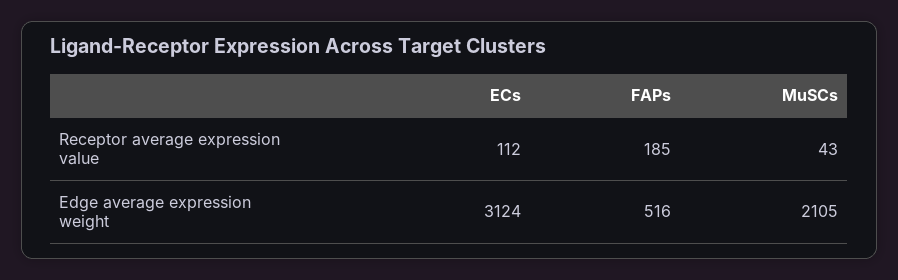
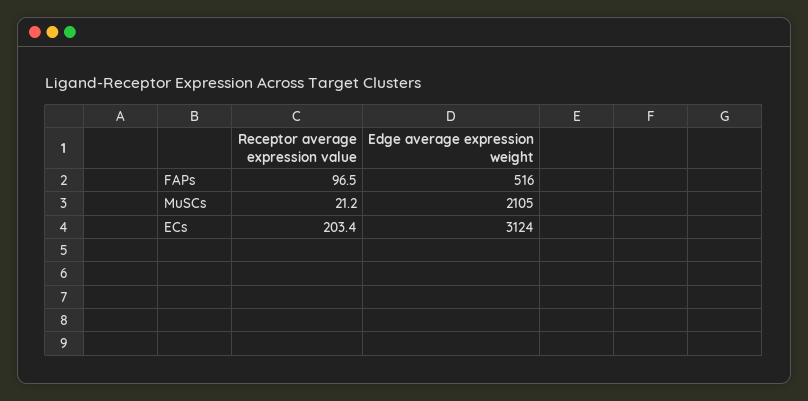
ECs, Receptor average expression value: 112 -> 203.4
FAPs, Receptor average expression value: 185 -> 96.5
MuSCs, Receptor average expression value: 43 -> 21.2

